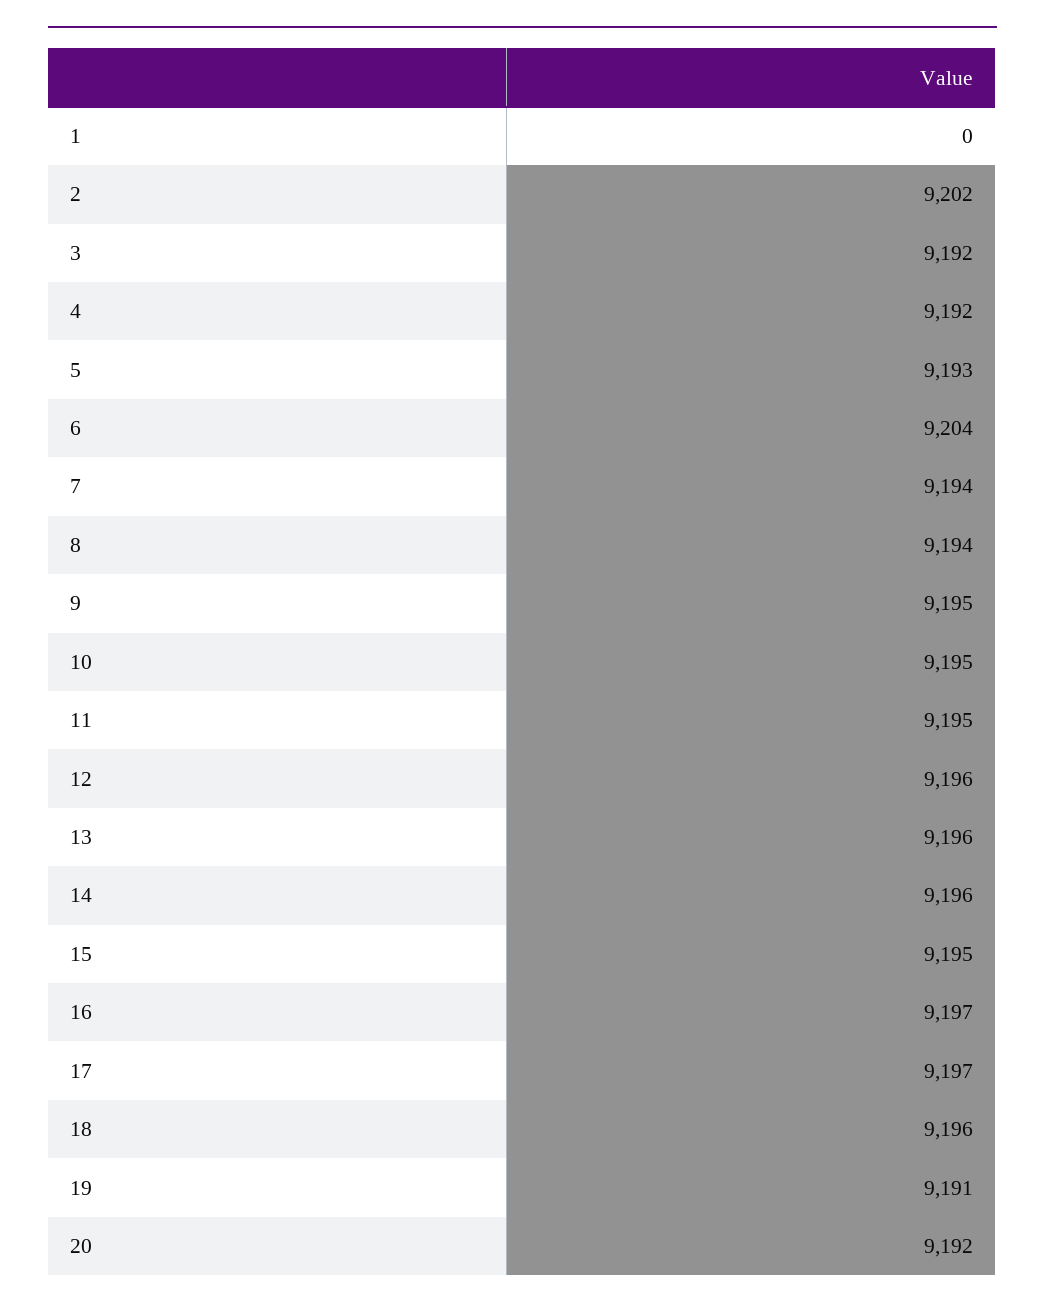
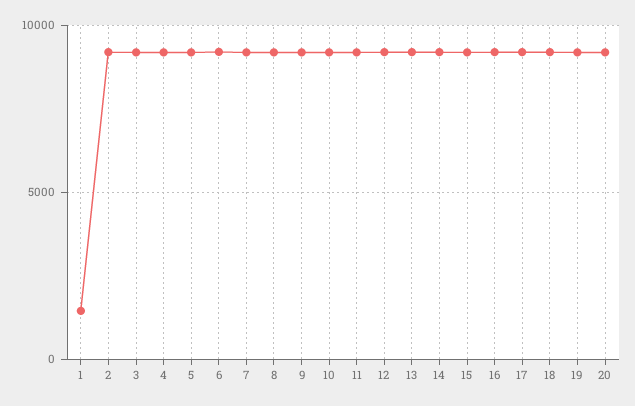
1: 0 -> 1500

